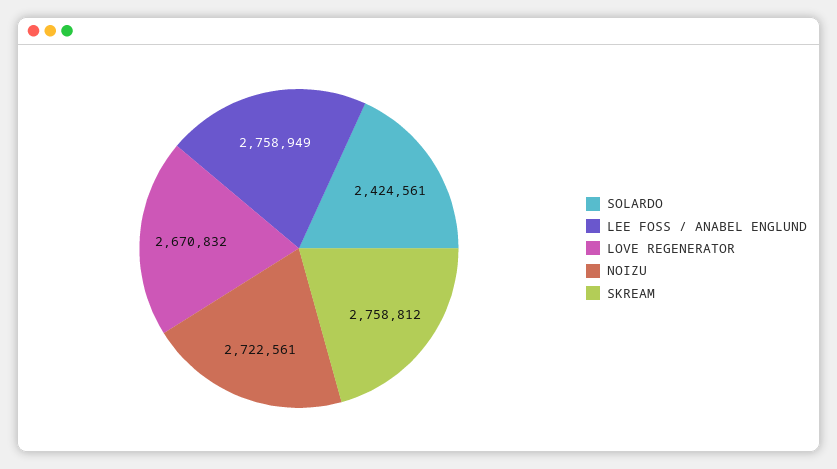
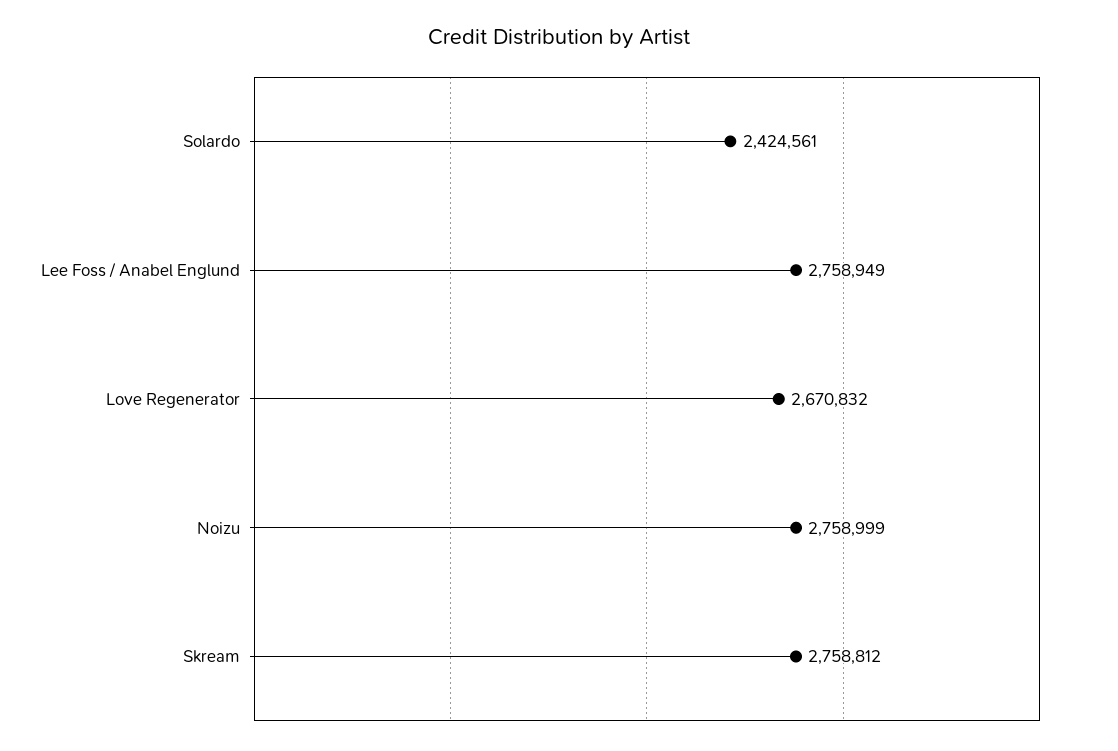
NOIZU: 2722561 -> 2758999

